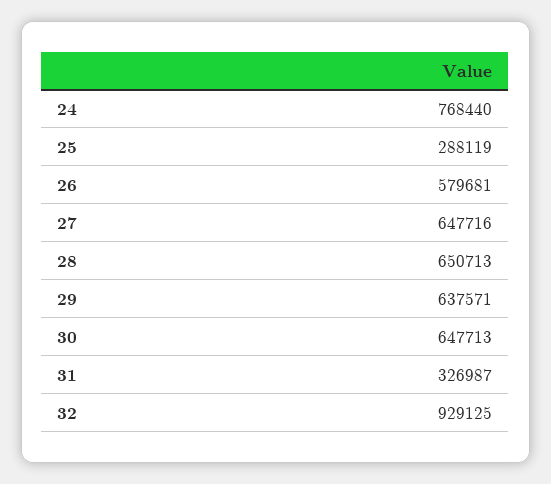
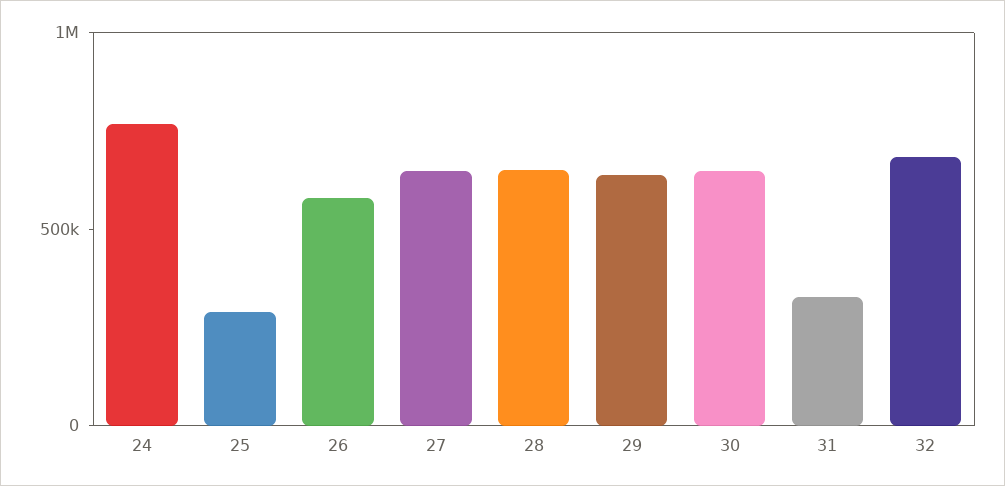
32: 929125 -> 700000

